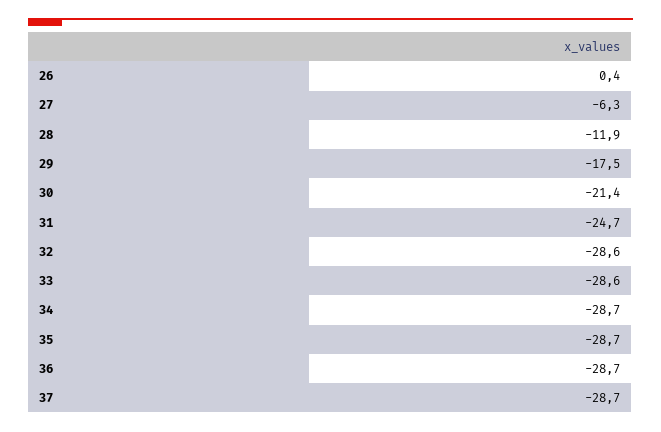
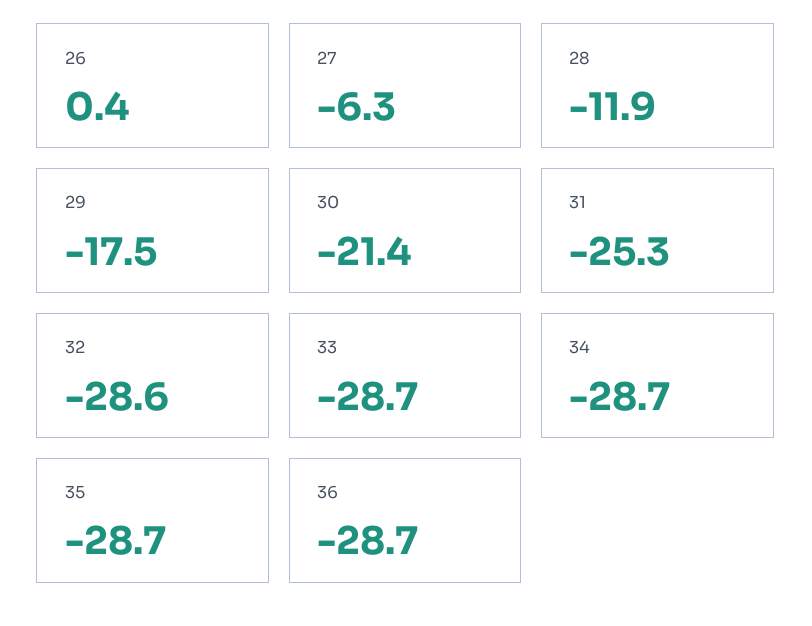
31: -24.7 -> -25.3
33: -28.6 -> -28.7
37: -28.7 -> none

